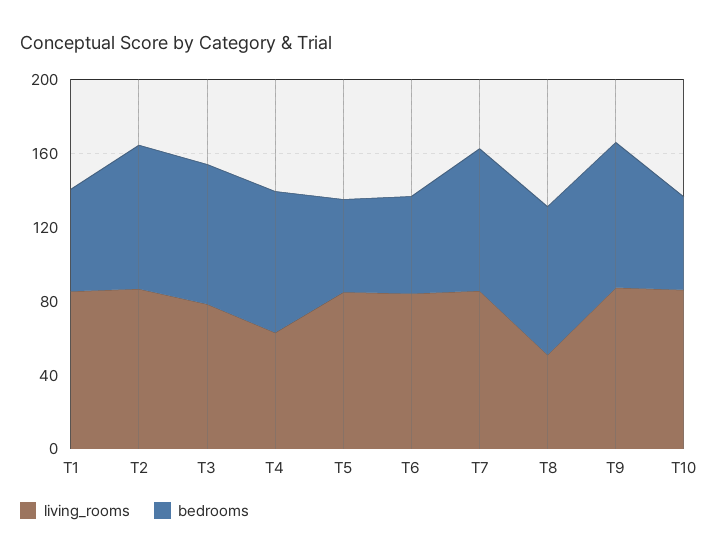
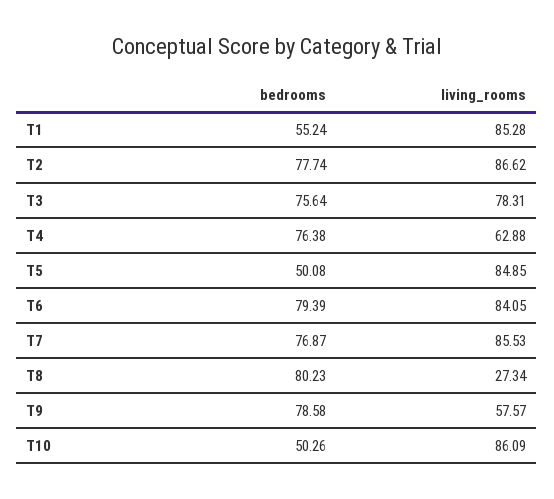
bedrooms, T6: 50 -> 79.39
living_rooms, T8: 50 -> 27.34
living_rooms, T9: 90 -> 57.57

